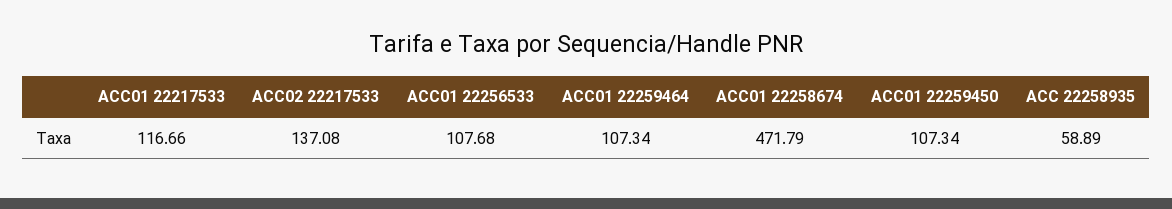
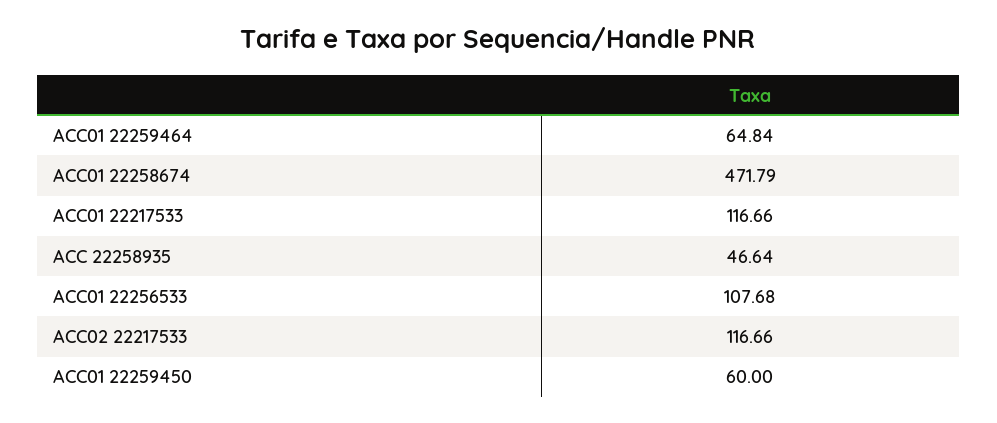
ACC02 22217533: 137.08 -> 116.66
ACC01 22259464: 107.34 -> 64.84
ACC01 22259450: 107.34 -> 60
ACC 22258935: 58.89 -> 46.64

